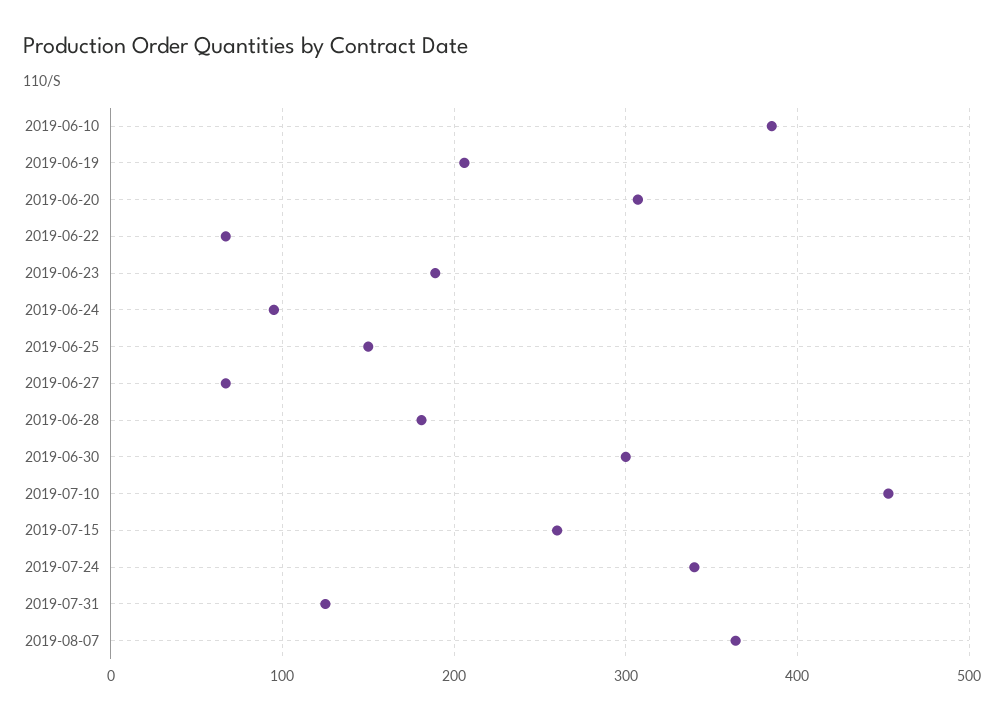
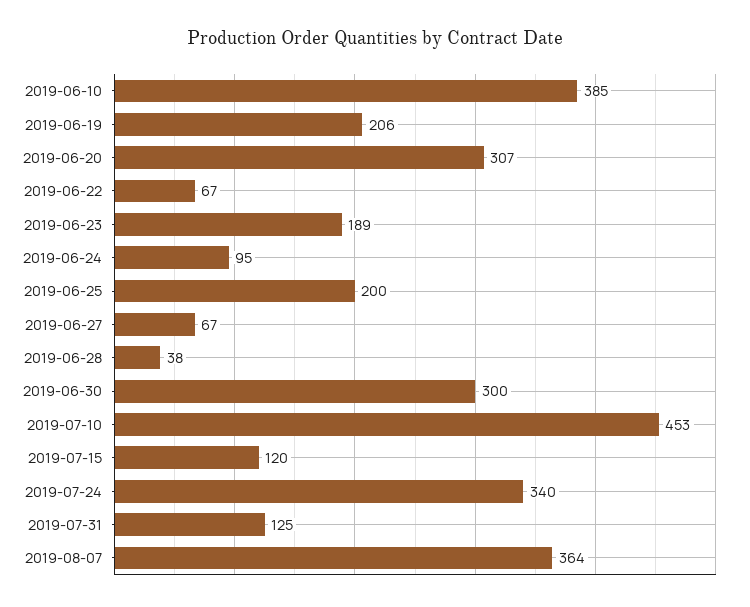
2019-06-25: 150 -> 200
2019-06-28: 180 -> 38
2019-07-15: 260 -> 120

